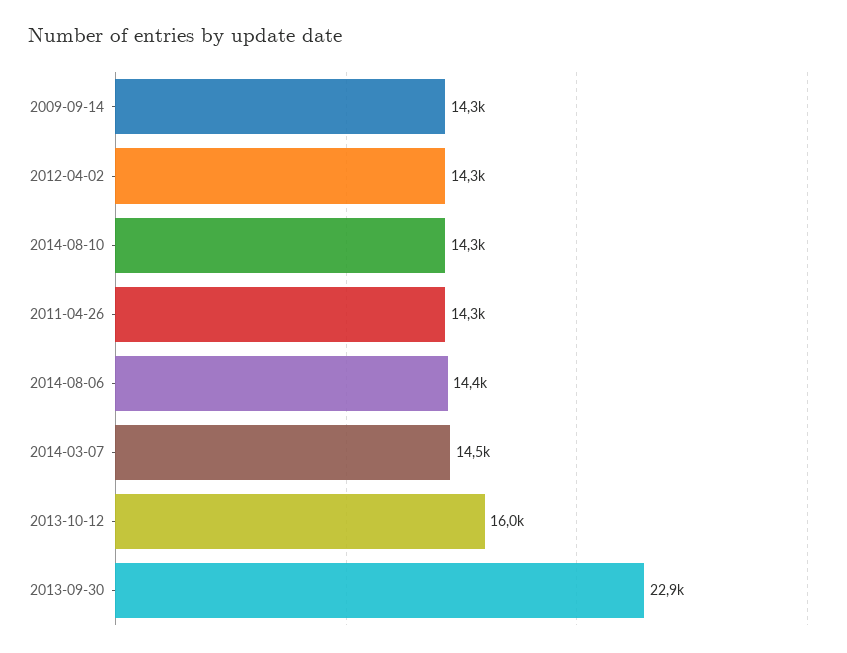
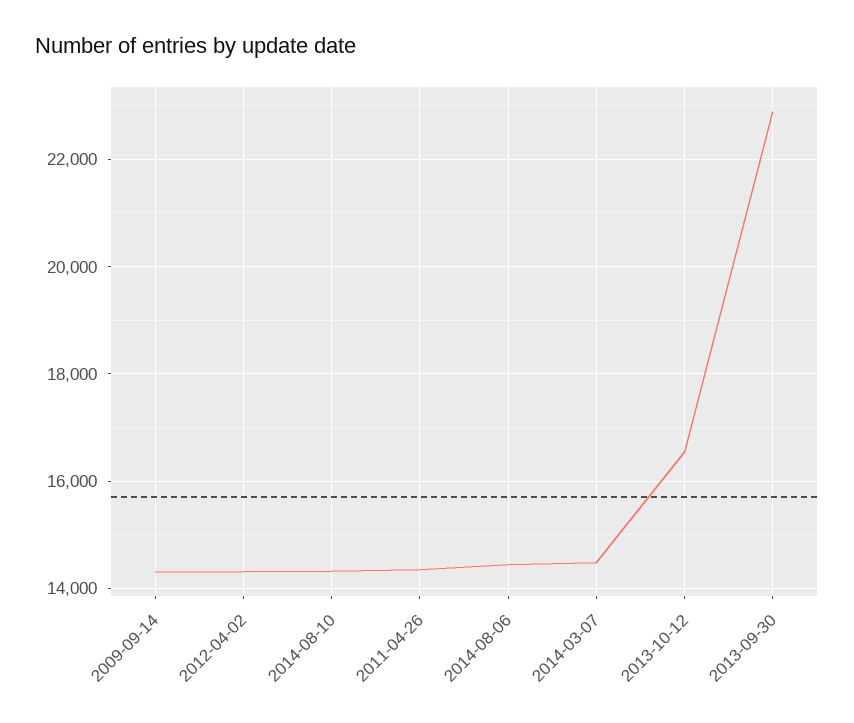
2013-10-12: 16000 -> 16600

